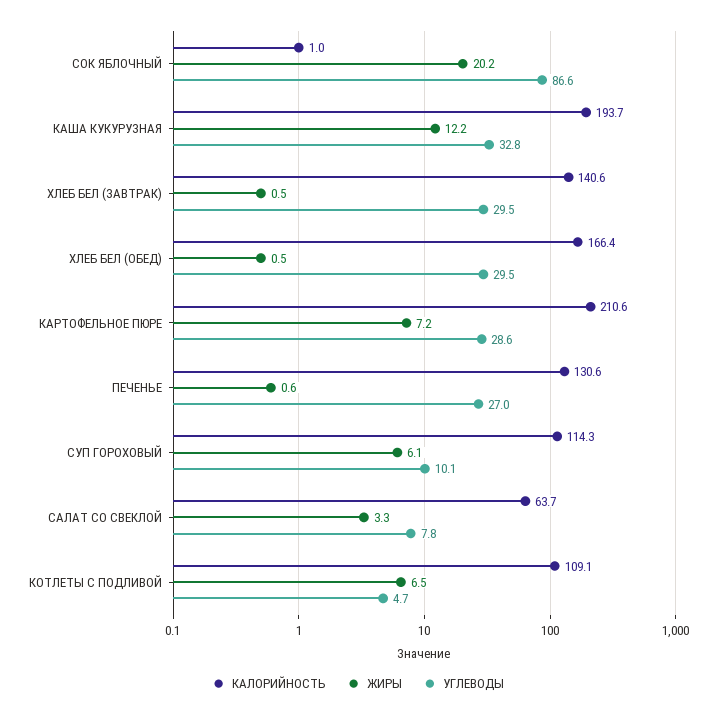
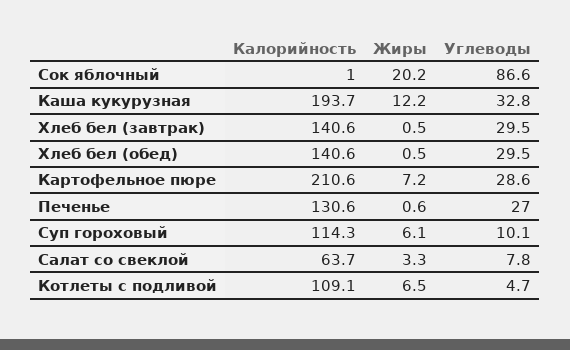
КАЛОРИЙНОСТЬ, ХЛЕБ БЕЛ (ОБЕД): 166.4 -> 140.6

